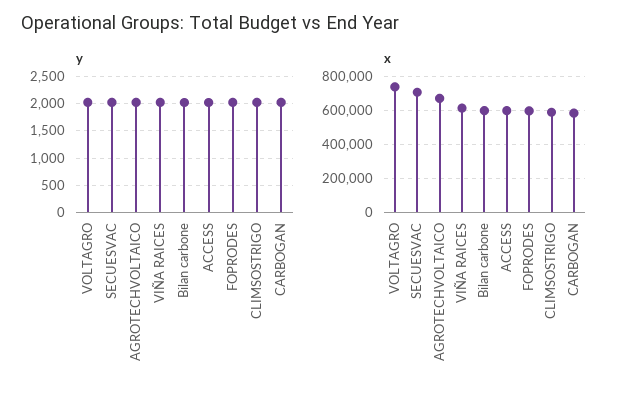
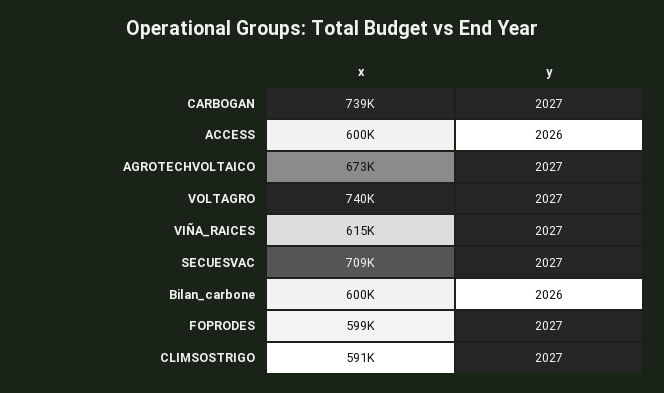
x, CARBOGAN: 600000 -> 739000

